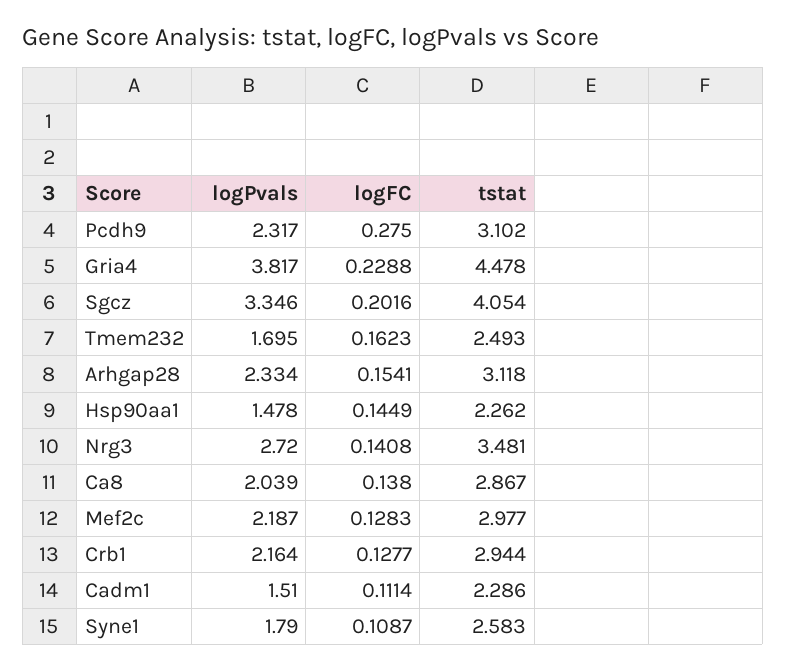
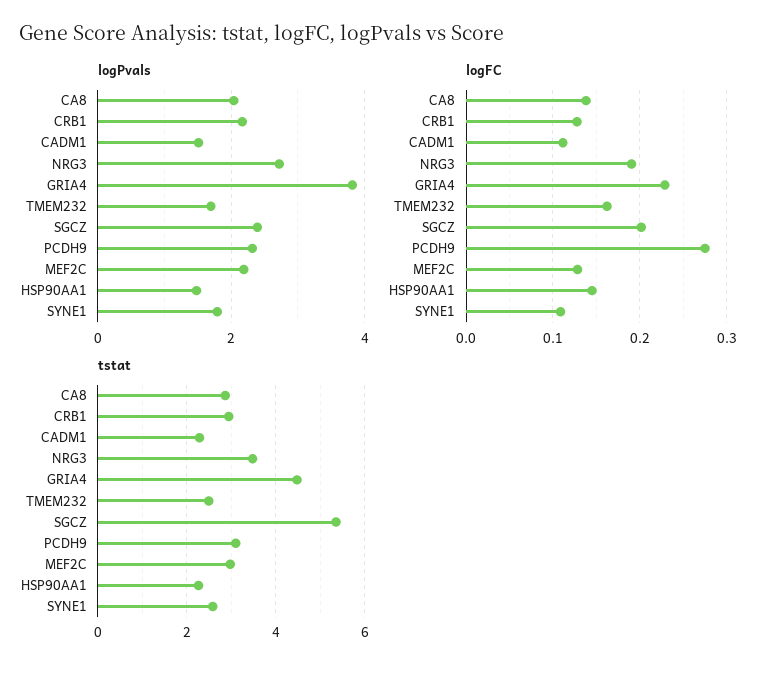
logPvals, Sgcz: 3.346 -> 2.4
tstat, Sgcz: 4.054 -> 5.4
logPvals, Arhgap28: 2.334 -> none
logFC, Arhgap28: 0.1541 -> none
tstat, Arhgap28: 3.118 -> none
logFC, Nrg3: 0.1408 -> 0.19

